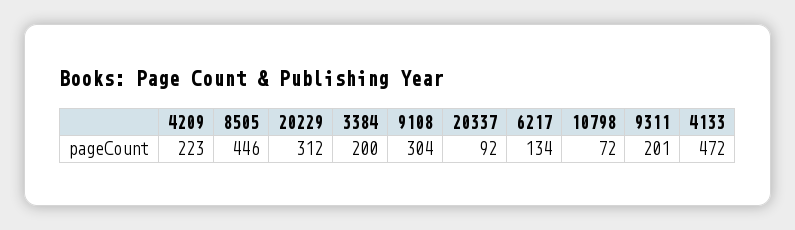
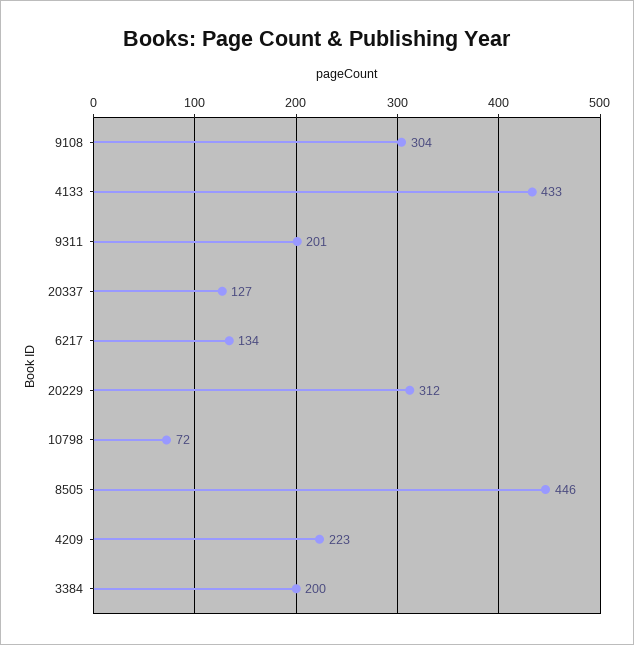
20337: 92 -> 127
4133: 472 -> 433

